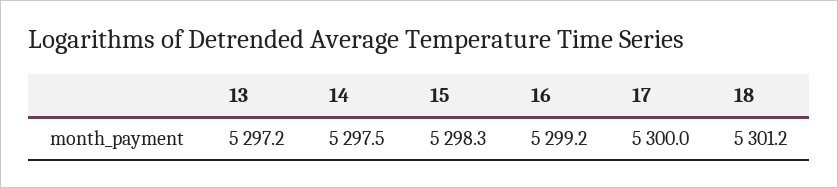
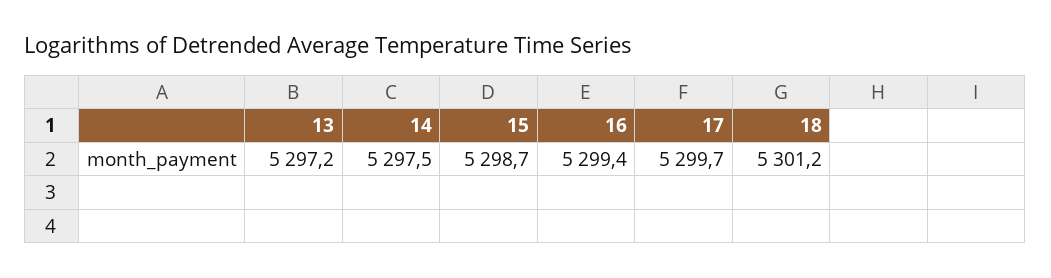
15: 5298.3 -> 5298.7
16: 5299.2 -> 5299.4
17: 5300 -> 5299.7

